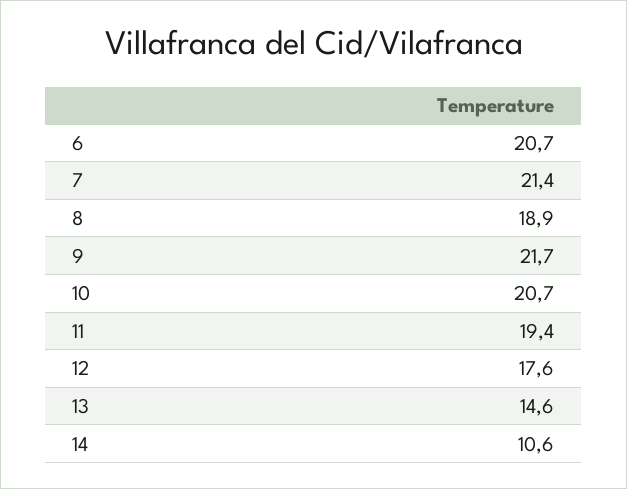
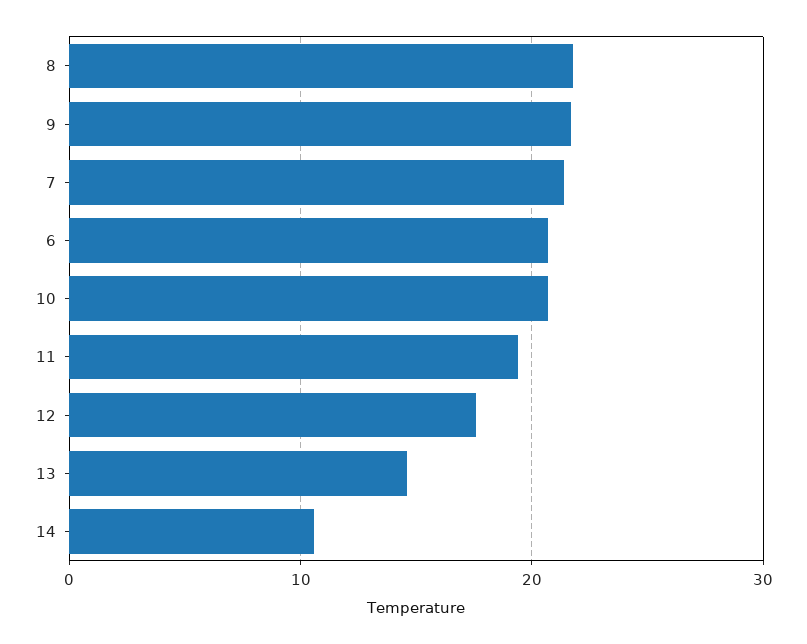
8: 18.9 -> 22

